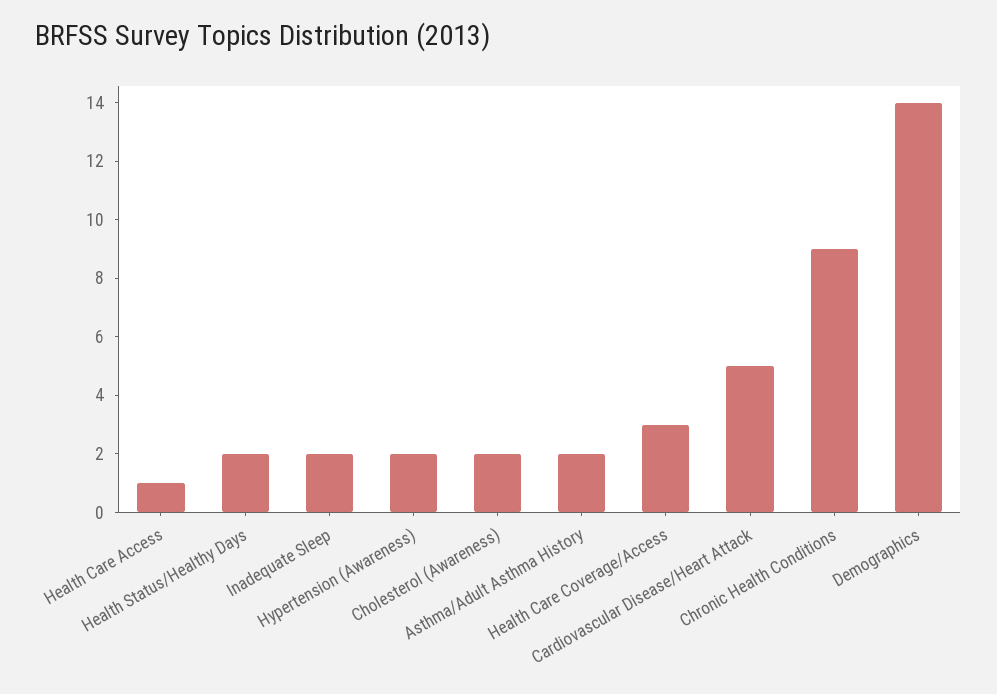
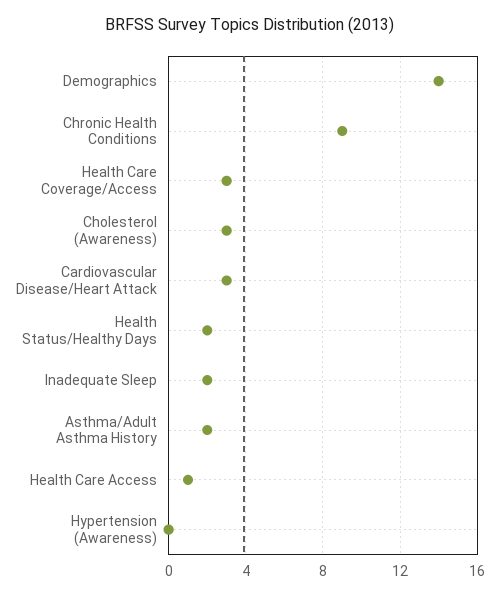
Hypertension (Awareness): 2 -> 0
Cholesterol (Awareness): 2 -> 3
Cardiovascular Disease/Heart Attack: 5 -> 3

